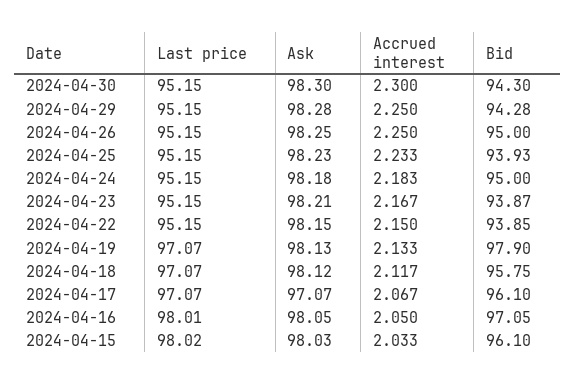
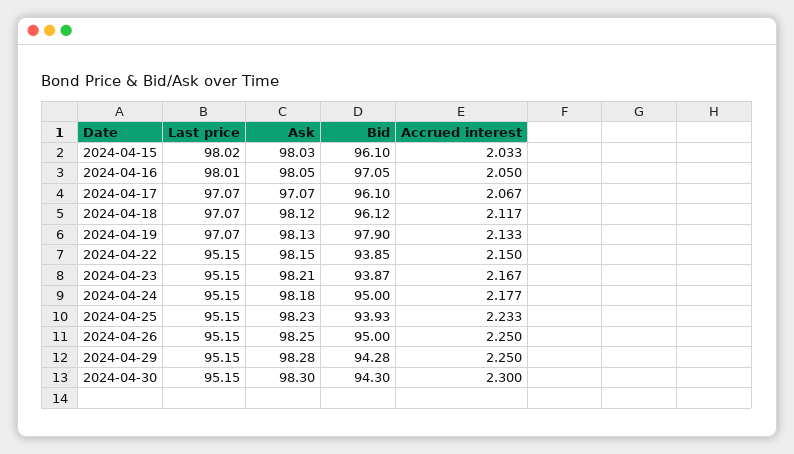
Accrued interest, 2024-04-24: 2.183 -> 2.177
Bid, 2024-04-18: 95.75 -> 96.12

